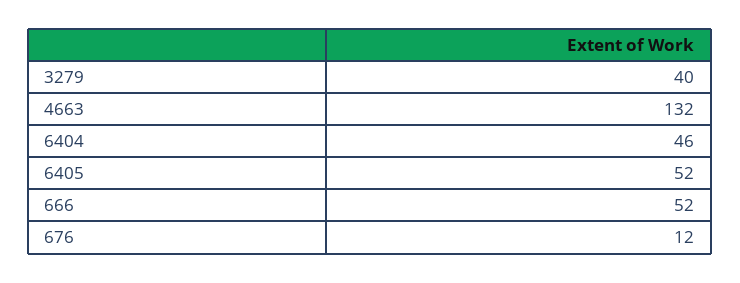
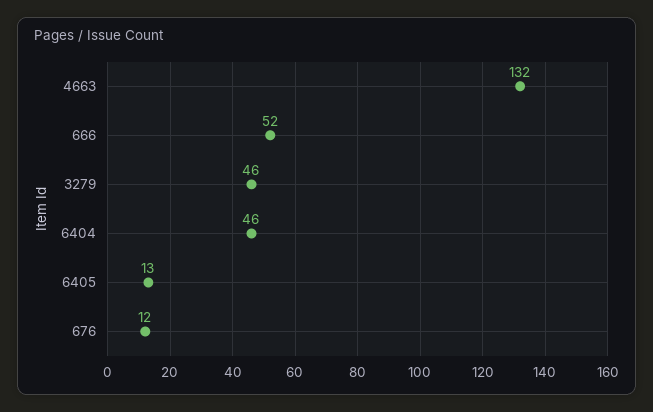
3279: 40 -> 46
6405: 52 -> 13

